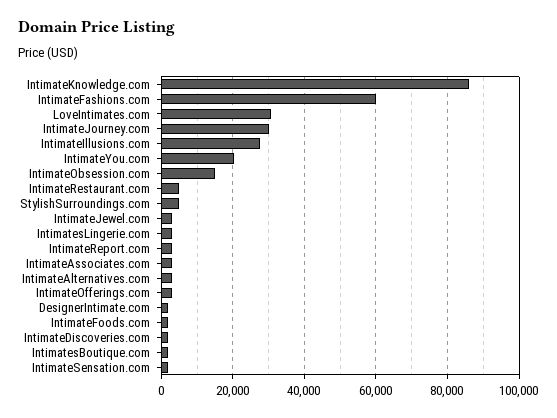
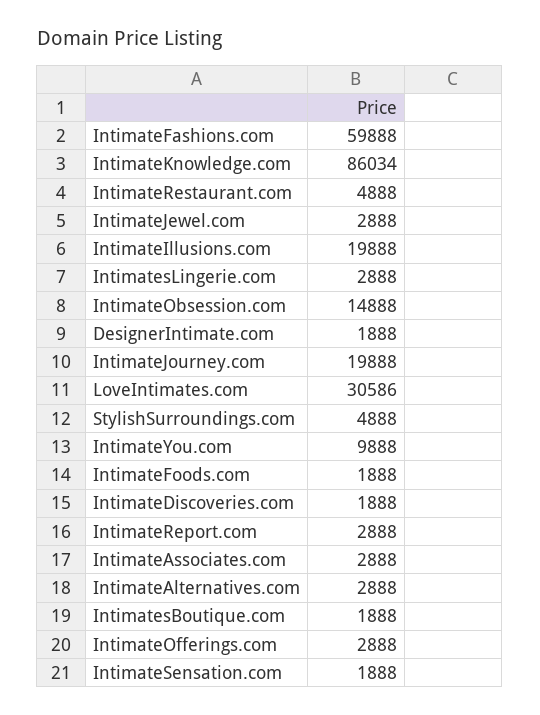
IntimateJourney.com: 30000 -> 19888
IntimateIllusions.com: 28000 -> 19888
IntimateYou.com: 20000 -> 9888

